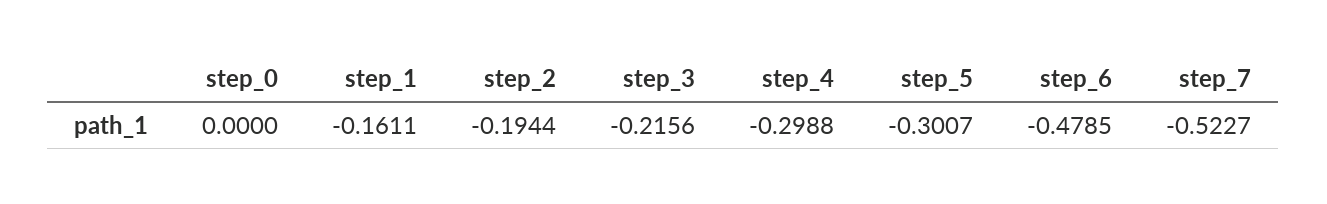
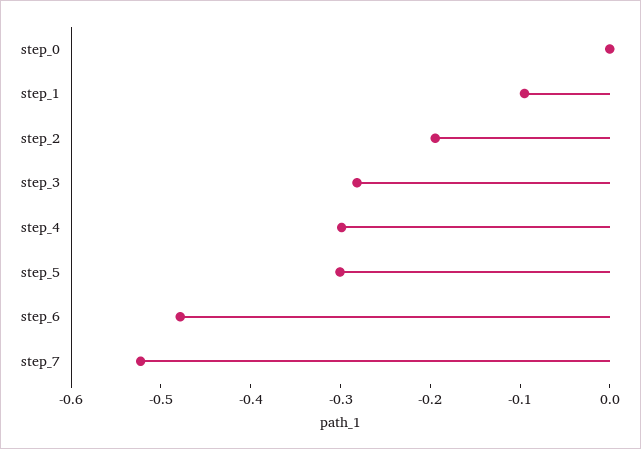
step_1: -0.1611 -> -0.1
step_3: -0.2156 -> -0.28

